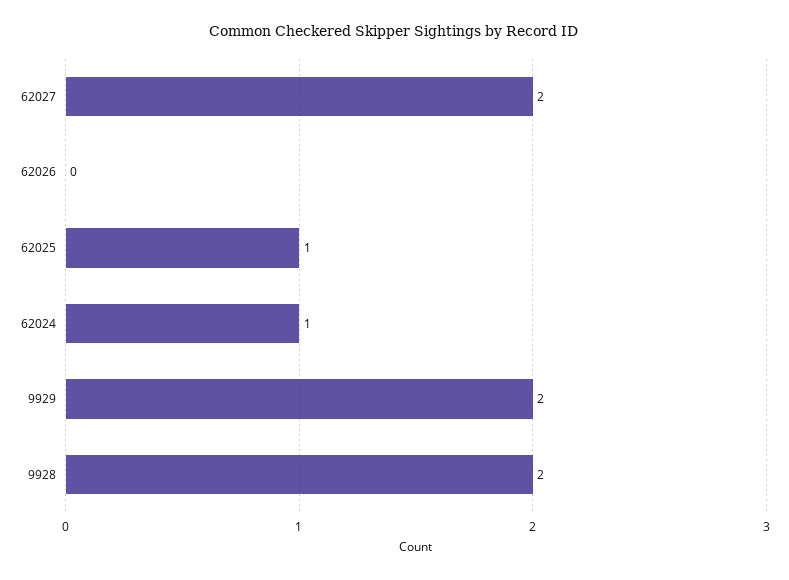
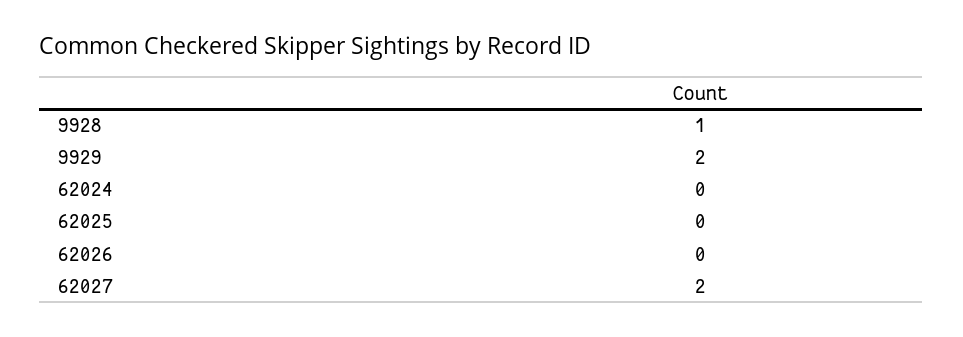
62025: 1 -> 0
62024: 1 -> 0
9928: 2 -> 1

